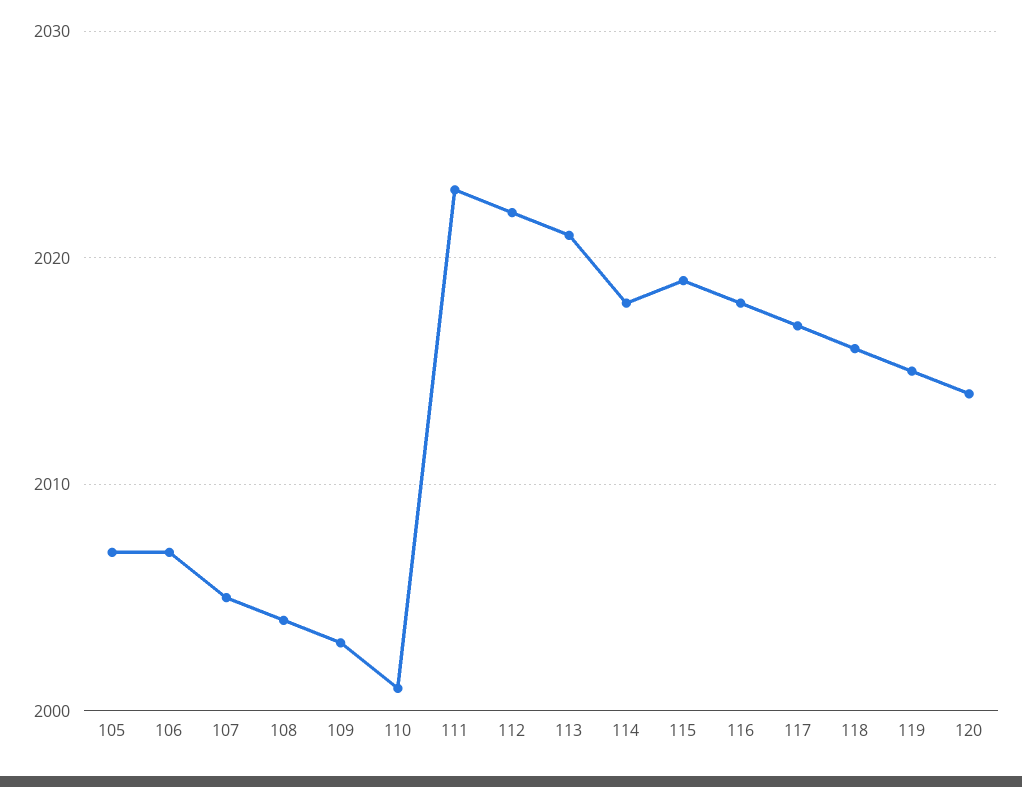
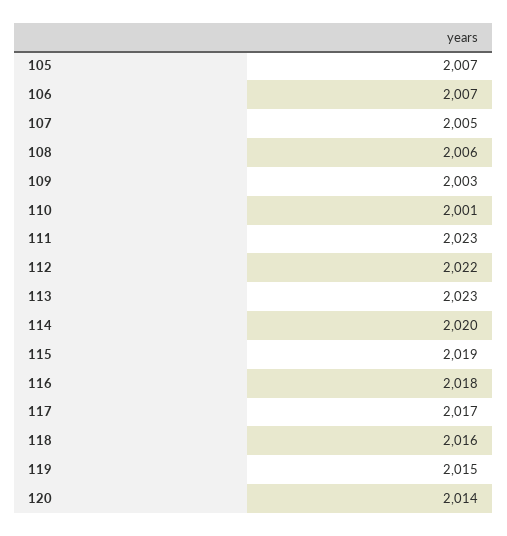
108: 2004 -> 2006
113: 2021 -> 2023
114: 2018 -> 2020

